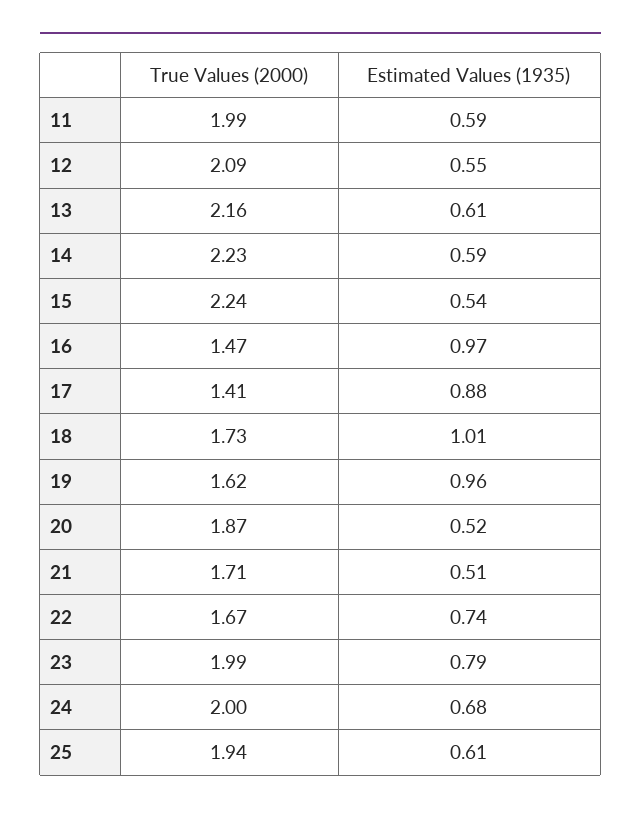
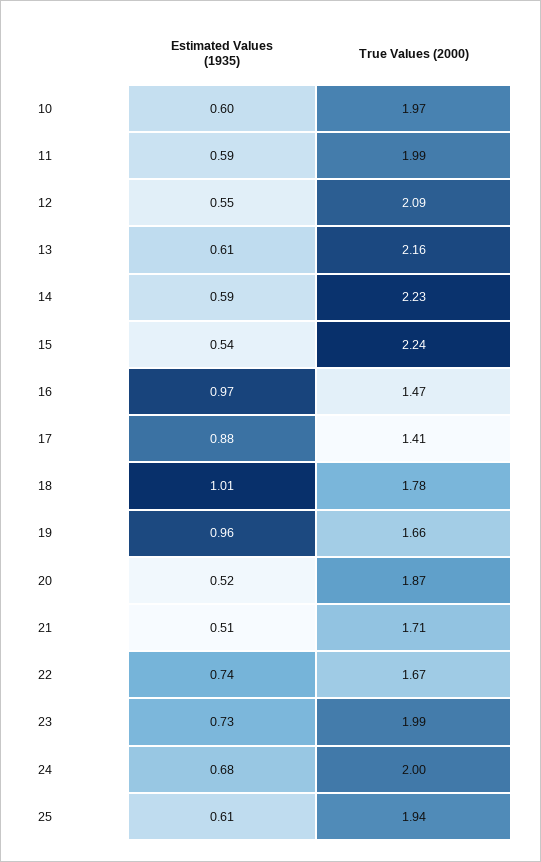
True Values (2000), 18: 1.73 -> 1.78
True Values (2000), 19: 1.62 -> 1.66
Estimated Values (1935), 23: 0.79 -> 0.73
Estimated Values (1935), 10: none -> 0.6
True Values (2000), 10: none -> 1.97

